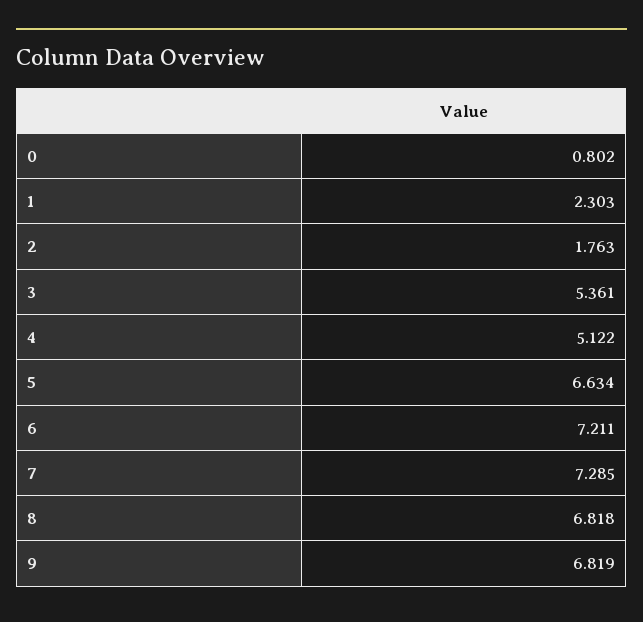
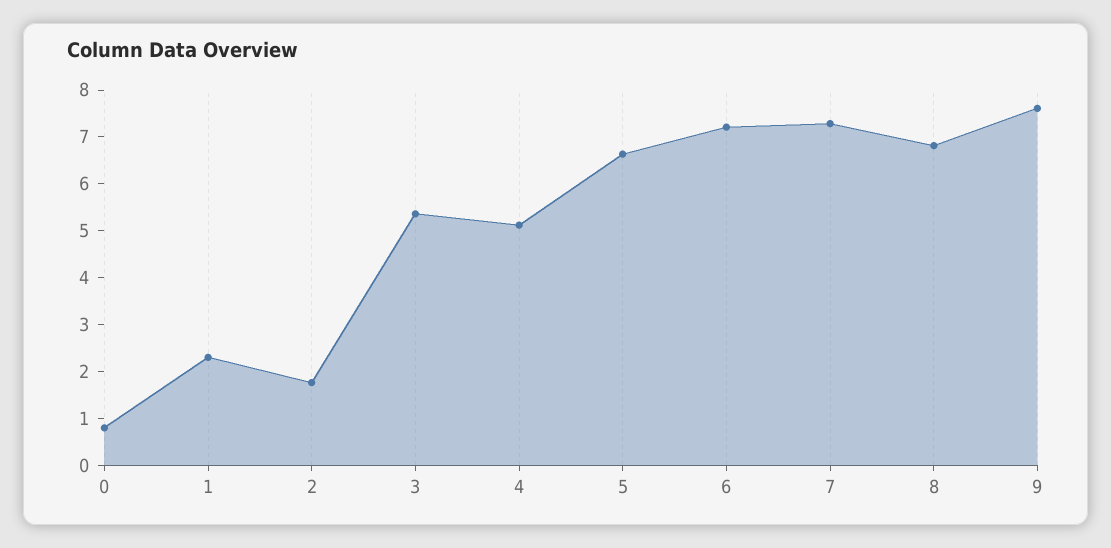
9: 6.819 -> 7.6

